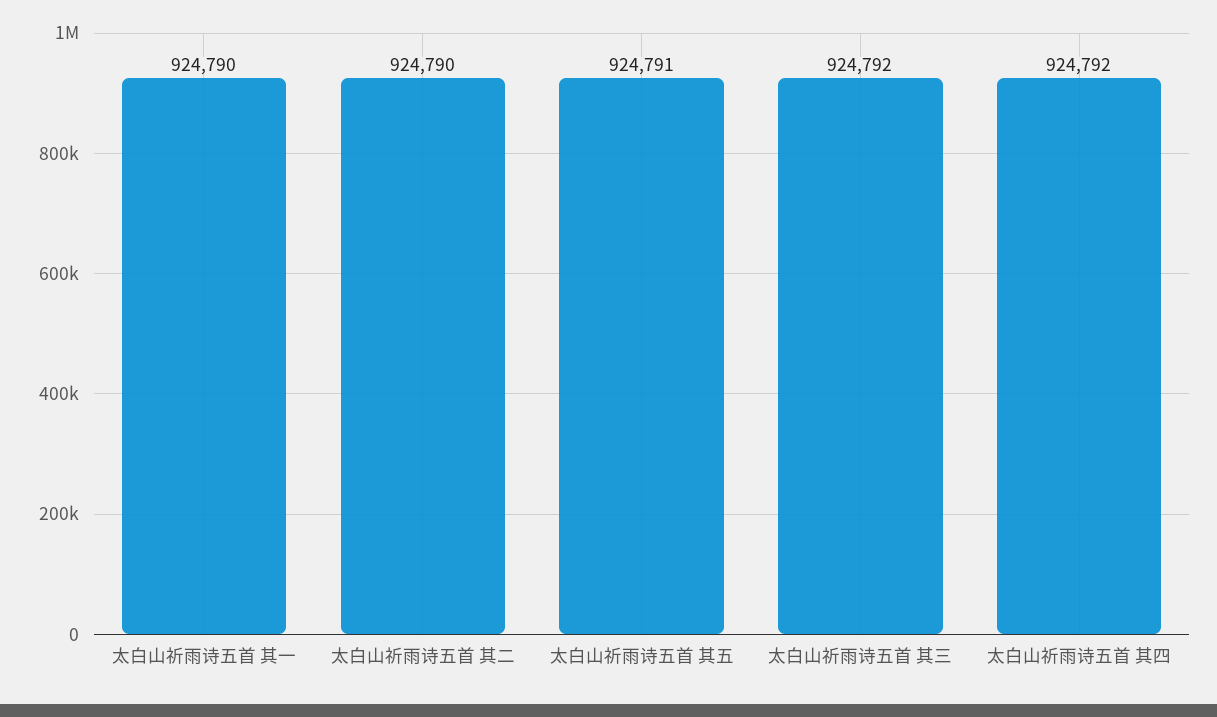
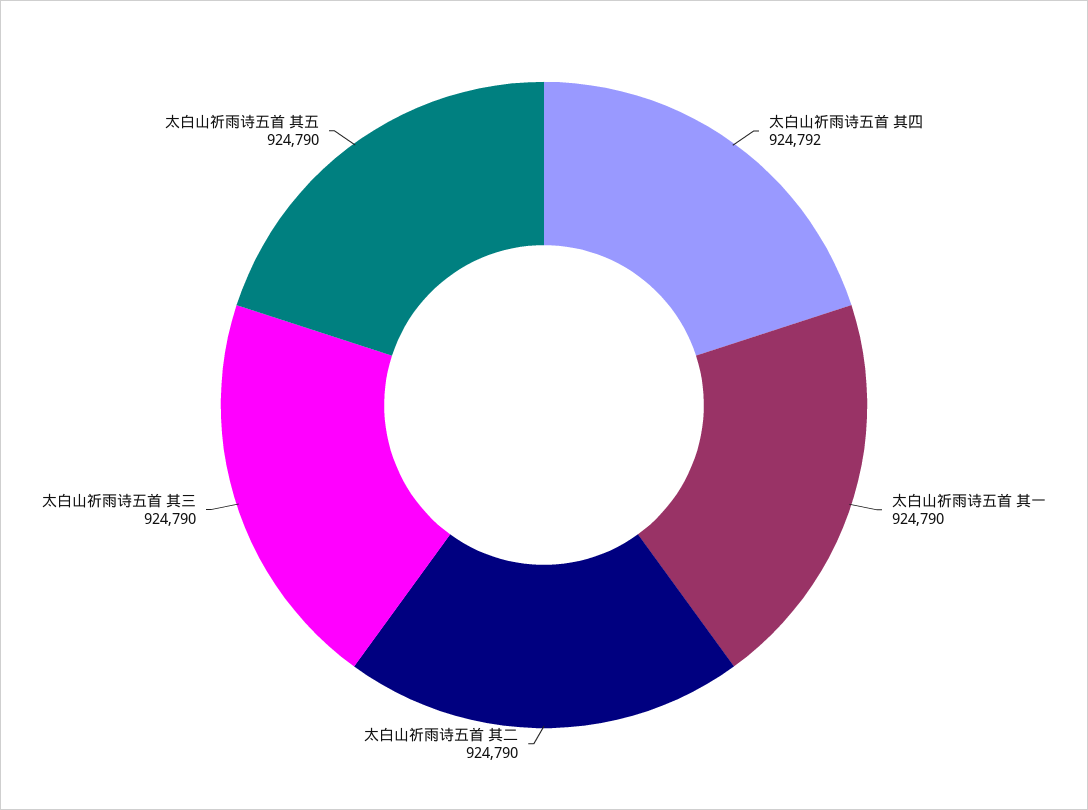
太白山祈雨诗五首 其五: 924791 -> 924790
太白山祈雨诗五首 其三: 924792 -> 924790

